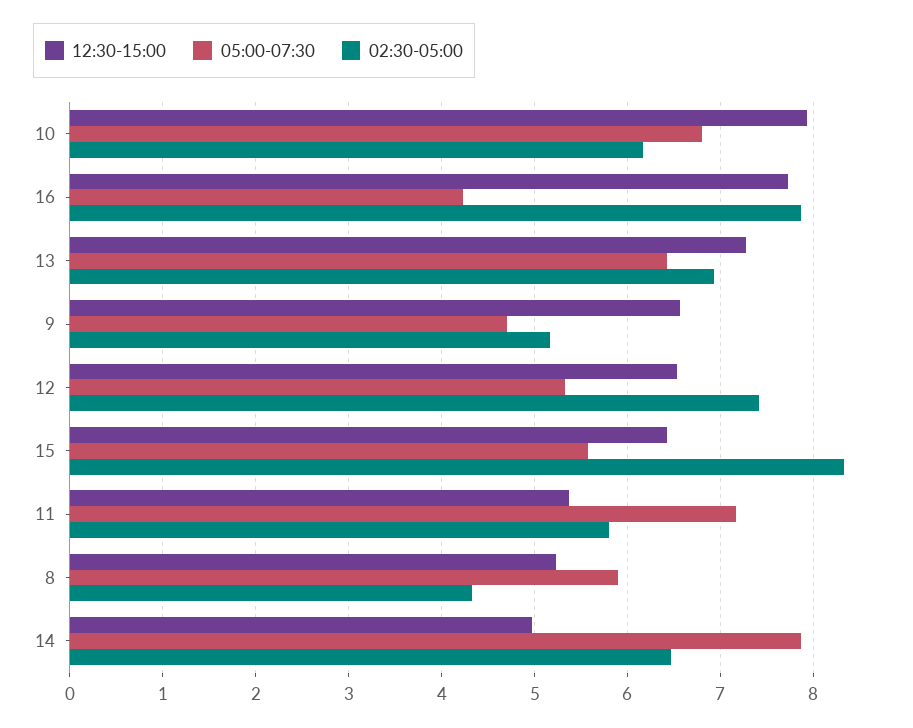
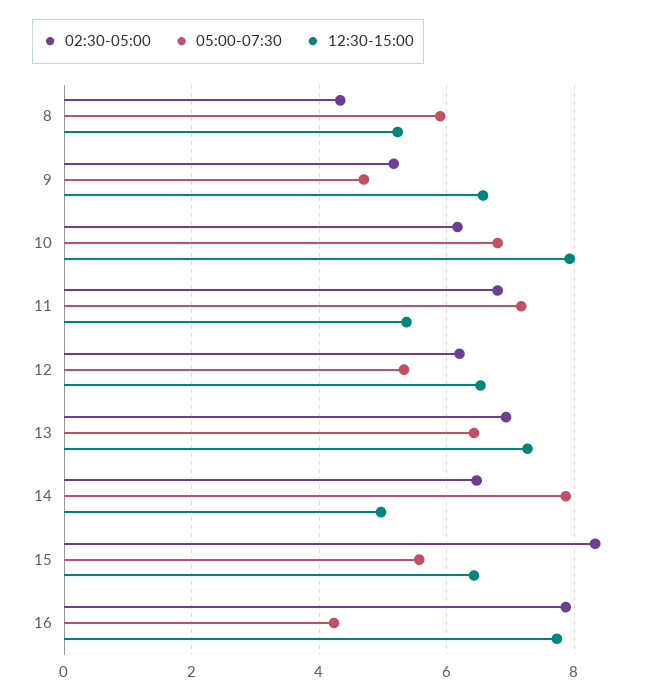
02:30-05:00, 12: 7.4 -> 6.2
02:30-05:00, 11: 5.8 -> 6.8

